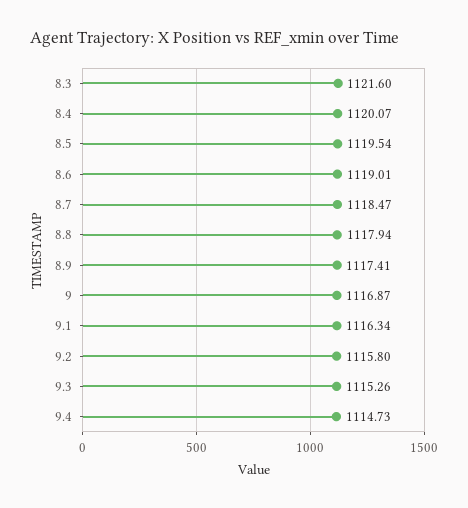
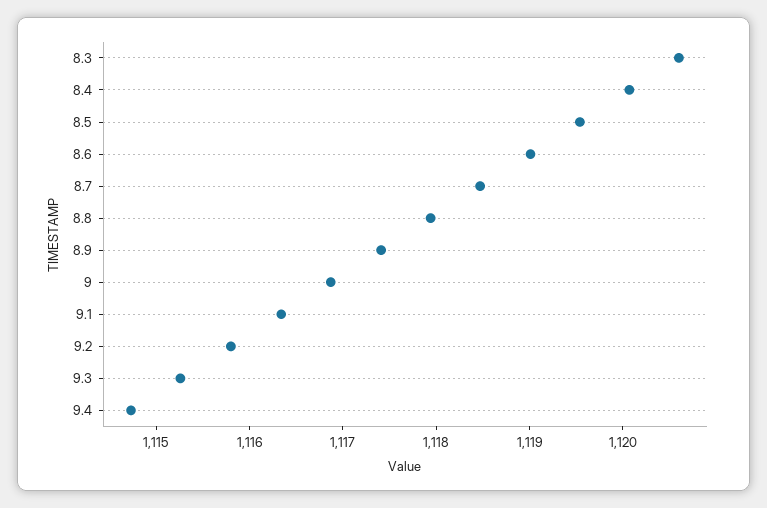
8.3: 1121.6 -> 1120.6

